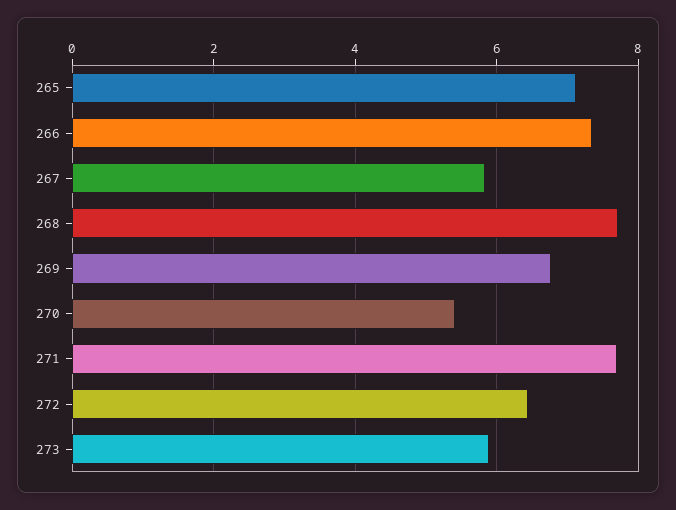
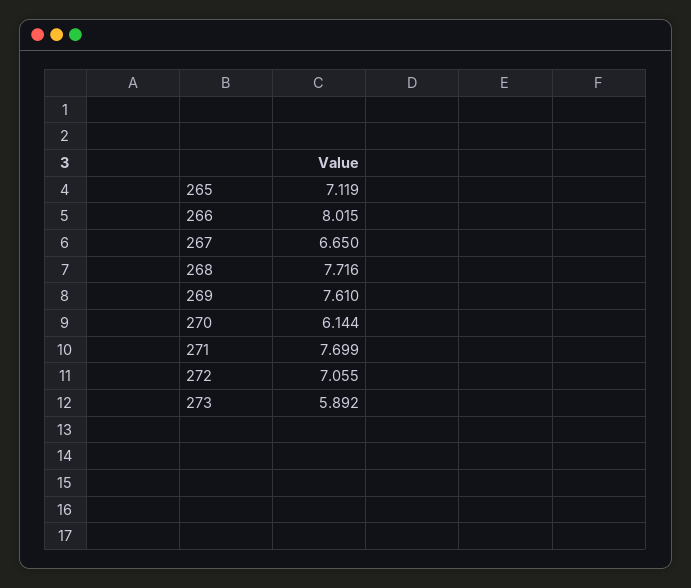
266: 7.4 -> 8.015
267: 5.8 -> 6.65
269: 6.8 -> 7.61
270: 5.4 -> 6.144
272: 6.4 -> 7.055

